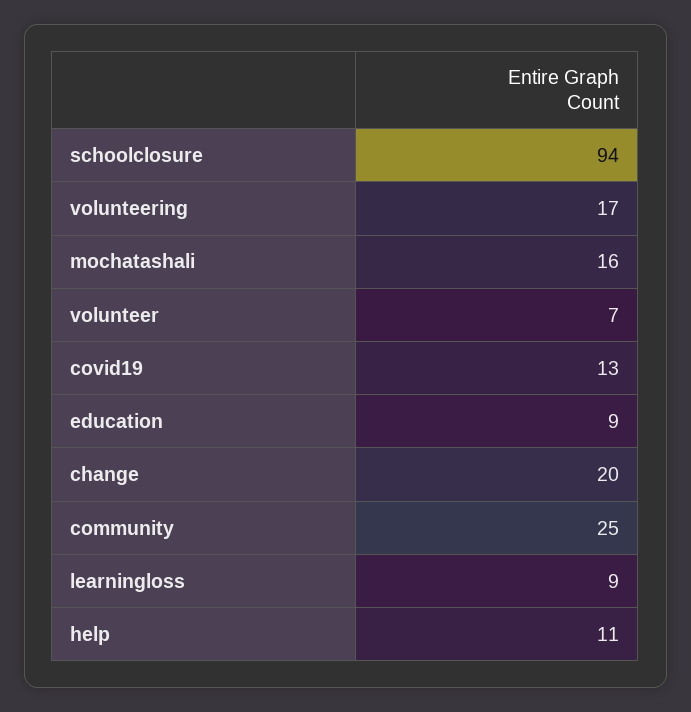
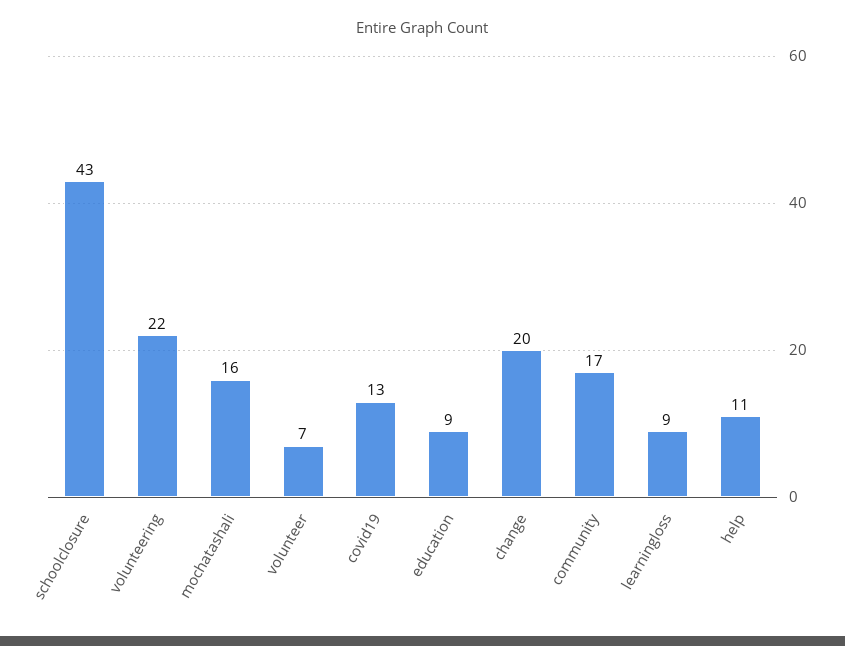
schoolclosure: 94 -> 43
volunteering: 17 -> 22
community: 25 -> 17

